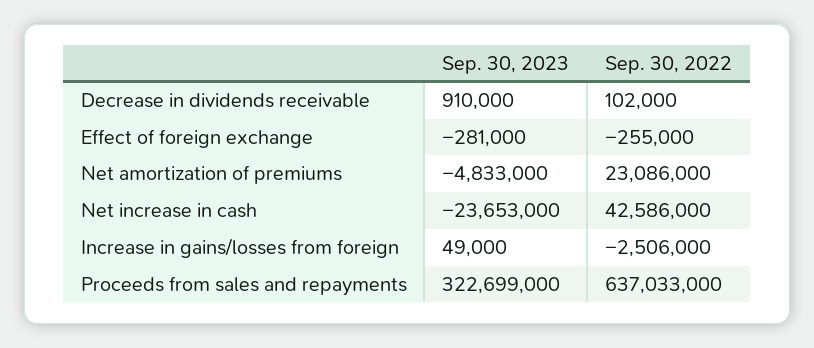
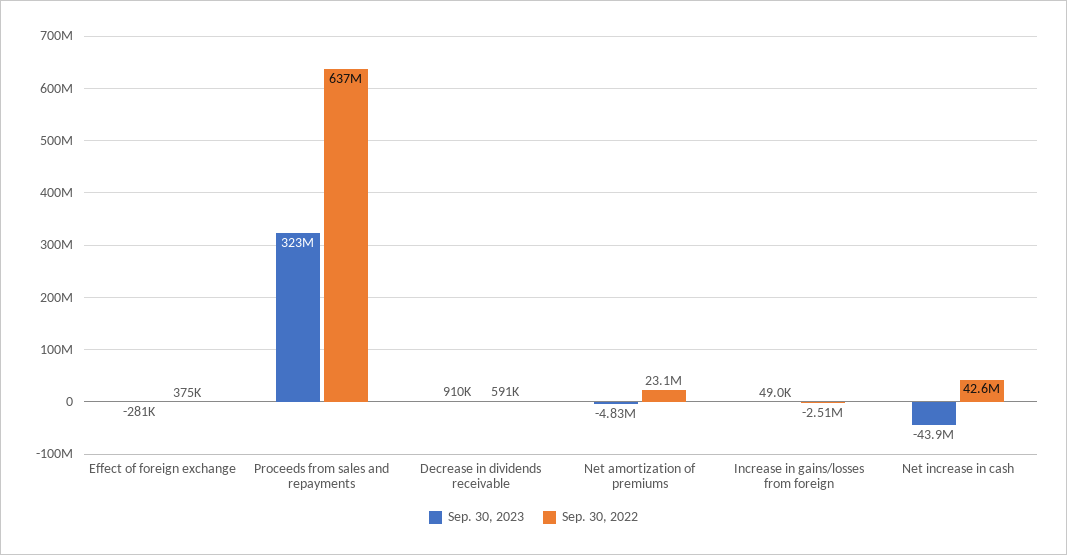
Sep. 30, 2022, Decrease in dividends receivable: 102000 -> 591000
Sep. 30, 2022, Effect of foreign exchange: -255000 -> 375000
Sep. 30, 2023, Net increase in cash: -23653000 -> -43900000

